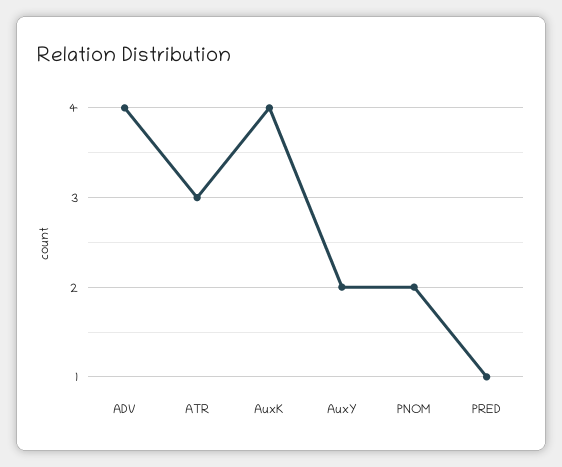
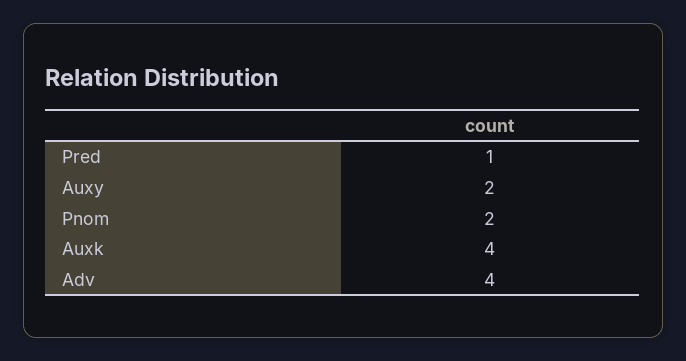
ATR: 3 -> none

